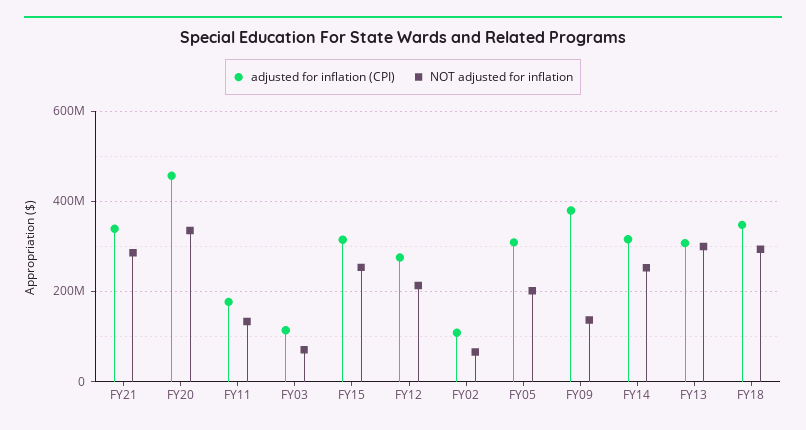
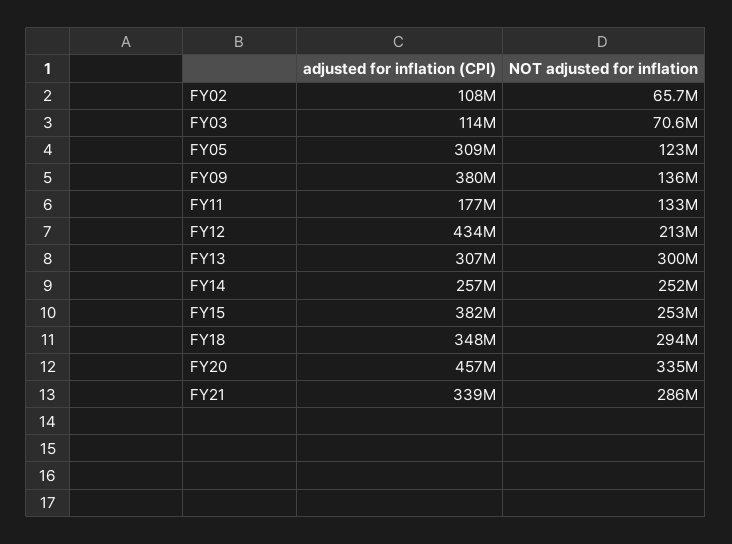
adjusted for inflation (CPI), FY15: 320000000 -> 382000000
adjusted for inflation (CPI), FY12: 280000000 -> 434000000
NOT adjusted for inflation, FY05: 200000000 -> 123000000
adjusted for inflation (CPI), FY14: 320000000 -> 257000000

